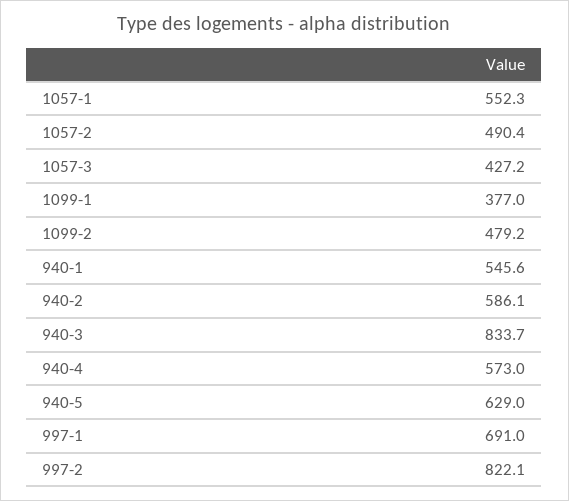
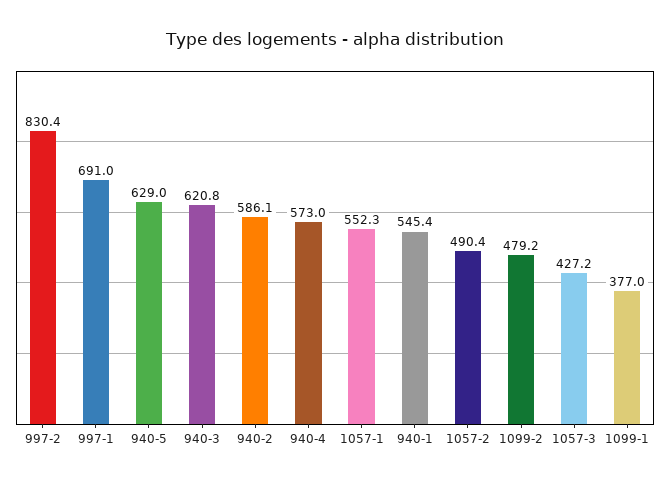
940-1: 545.6 -> 545.4
940-3: 833.7 -> 620.8
997-2: 822.1 -> 830.4

